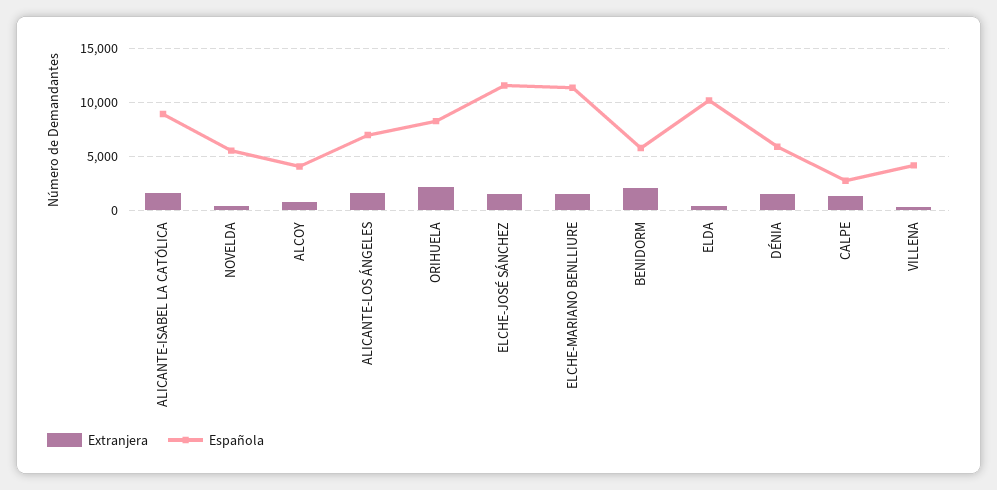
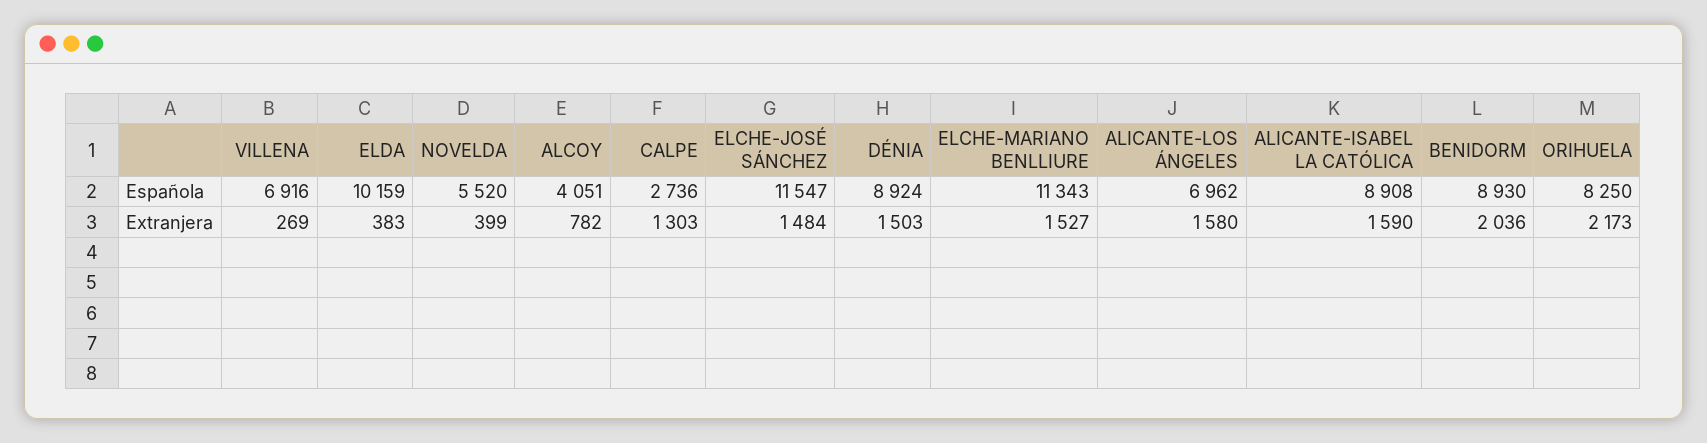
Española, BENIDORM: 6000 -> 8930
Española, DÉNIA: 6000 -> 8924
Española, VILLENA: 4000 -> 6916

